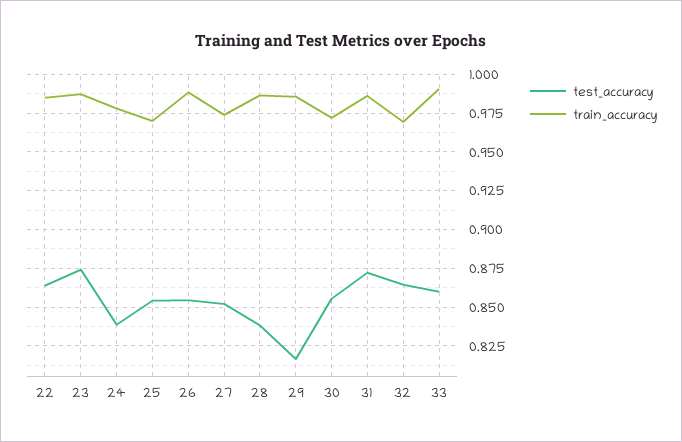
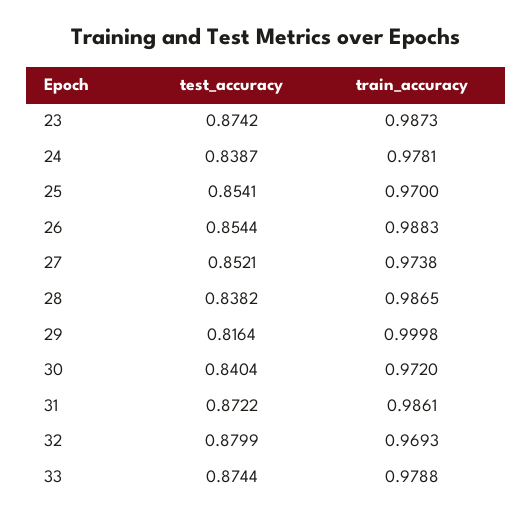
test_accuracy, 22: 0.865 -> none
train_accuracy, 22: 0.985 -> none
train_accuracy, 29: 0.985 -> 0.9998
test_accuracy, 30: 0.855 -> 0.8404
test_accuracy, 32: 0.865 -> 0.8799
test_accuracy, 33: 0.86 -> 0.8744
train_accuracy, 33: 0.99 -> 0.9788

